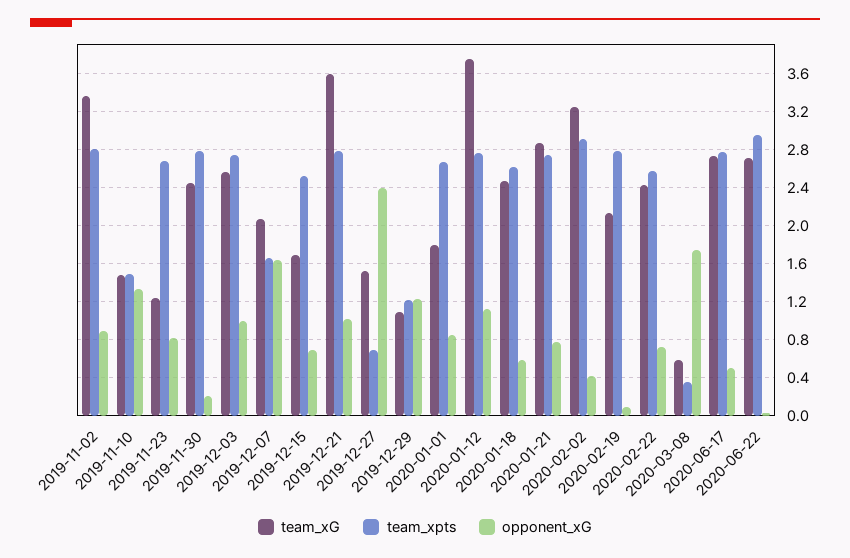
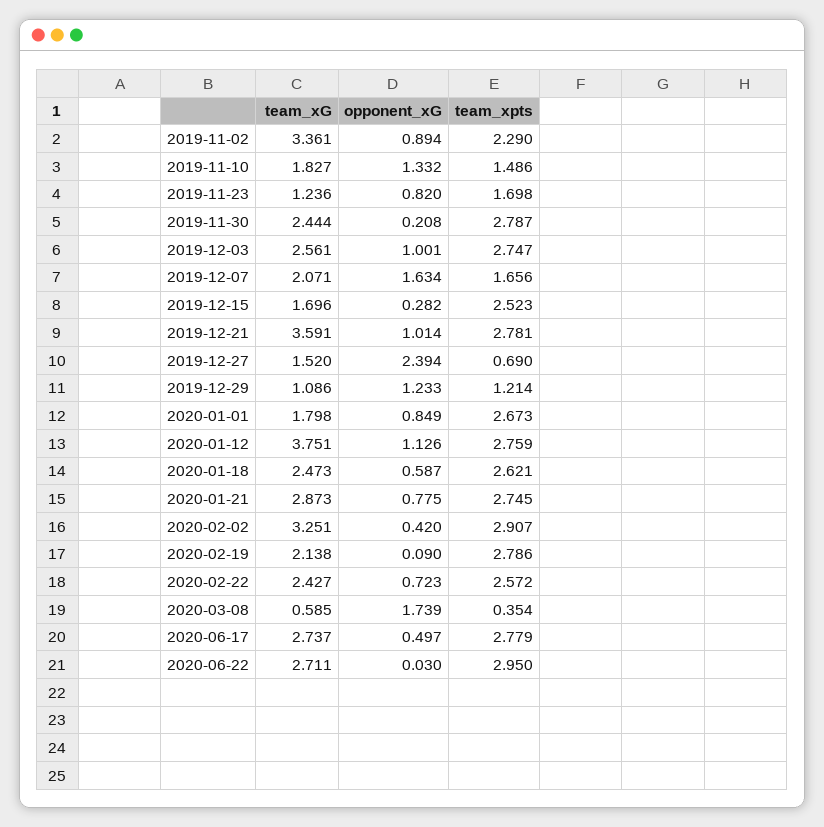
team_xpts, 2019-11-02: 2.8 -> 2.29
team_xG, 2019-11-10: 1.5 -> 1.827
team_xpts, 2019-11-23: 2.7 -> 1.698
opponent_xG, 2019-12-15: 0.7 -> 0.282

